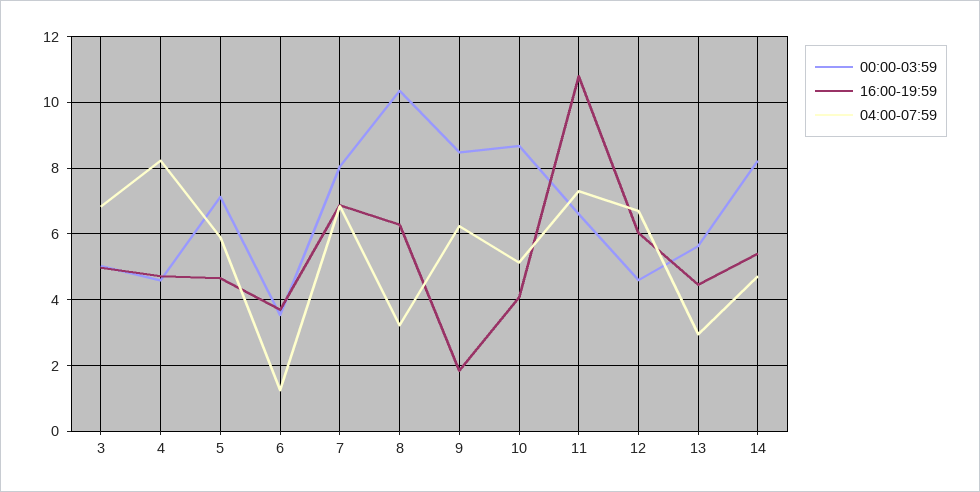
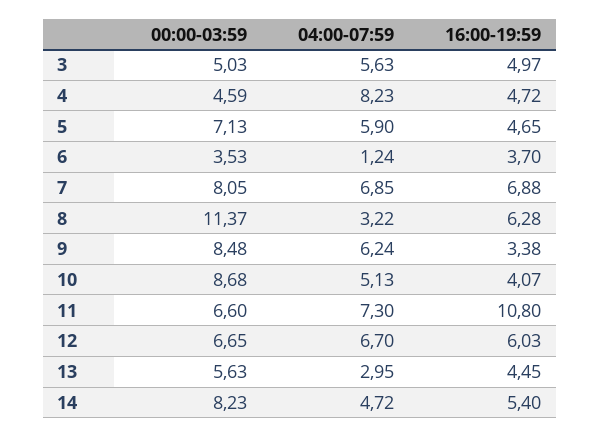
04:00-07:59, 3: 6.8 -> 5.63
00:00-03:59, 8: 10.4 -> 11.37
16:00-19:59, 9: 1.8 -> 3.38
00:00-03:59, 12: 4.6 -> 6.65

